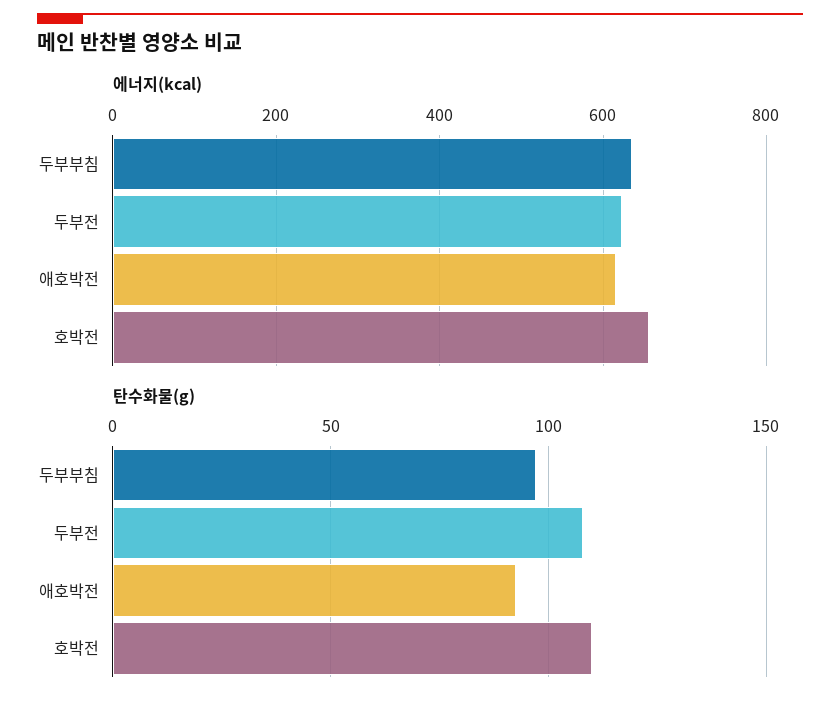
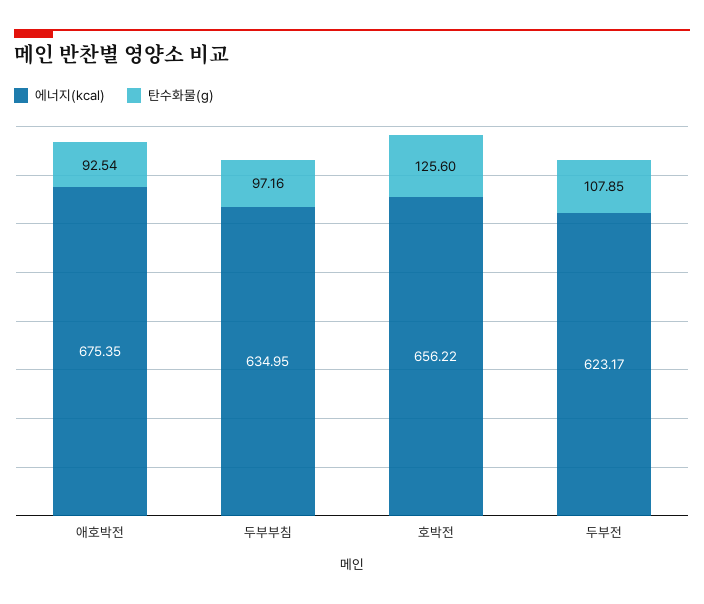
에너지(kcal), 애호박전: 620 -> 675.35
탄수화물(g), 호박전: 110 -> 125.6

